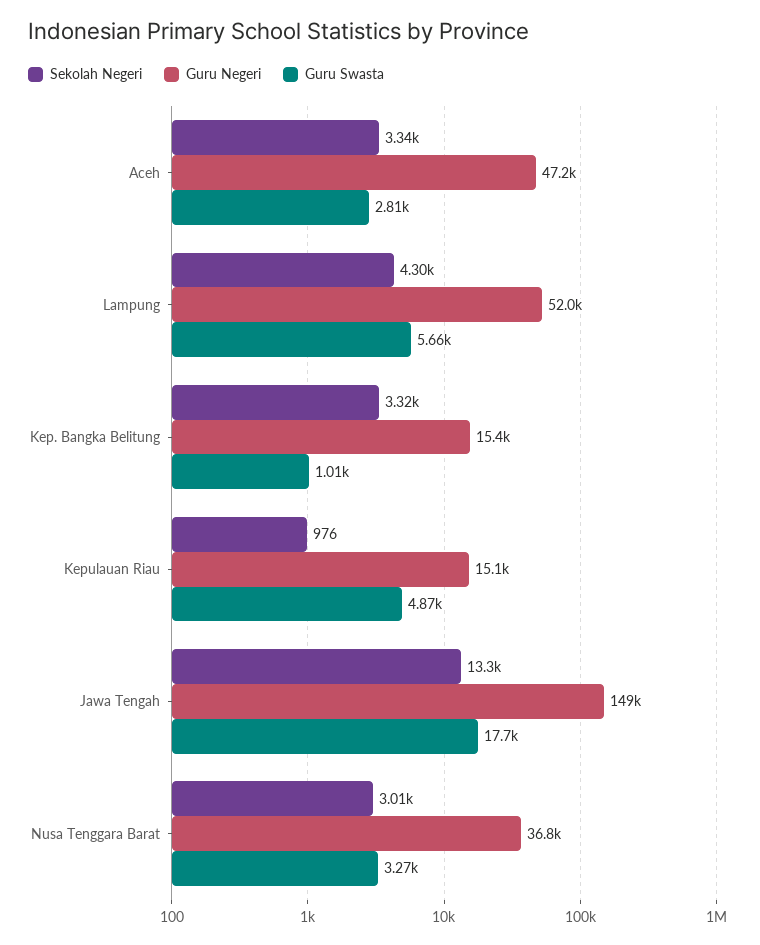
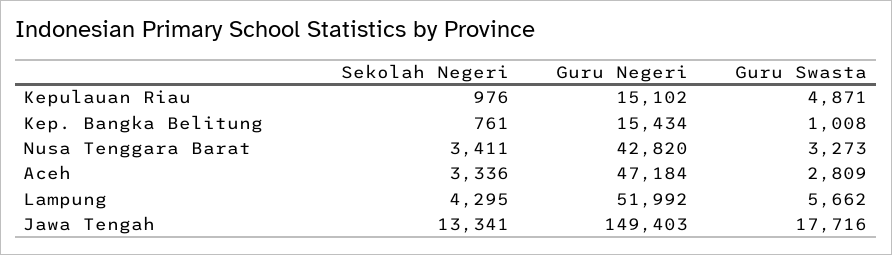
Sekolah Negeri, Kep. Bangka Belitung: 3320 -> 761
Sekolah Negeri, Nusa Tenggara Barat: 3010 -> 3411
Guru Negeri, Nusa Tenggara Barat: 36800 -> 42820

